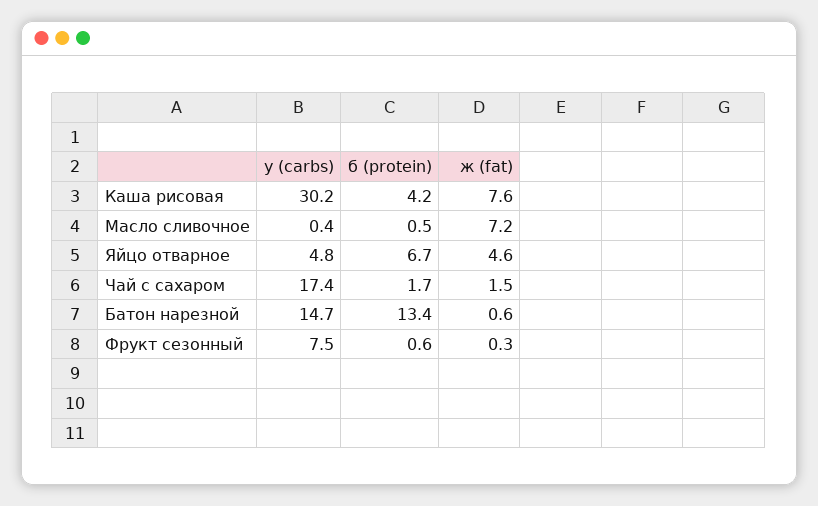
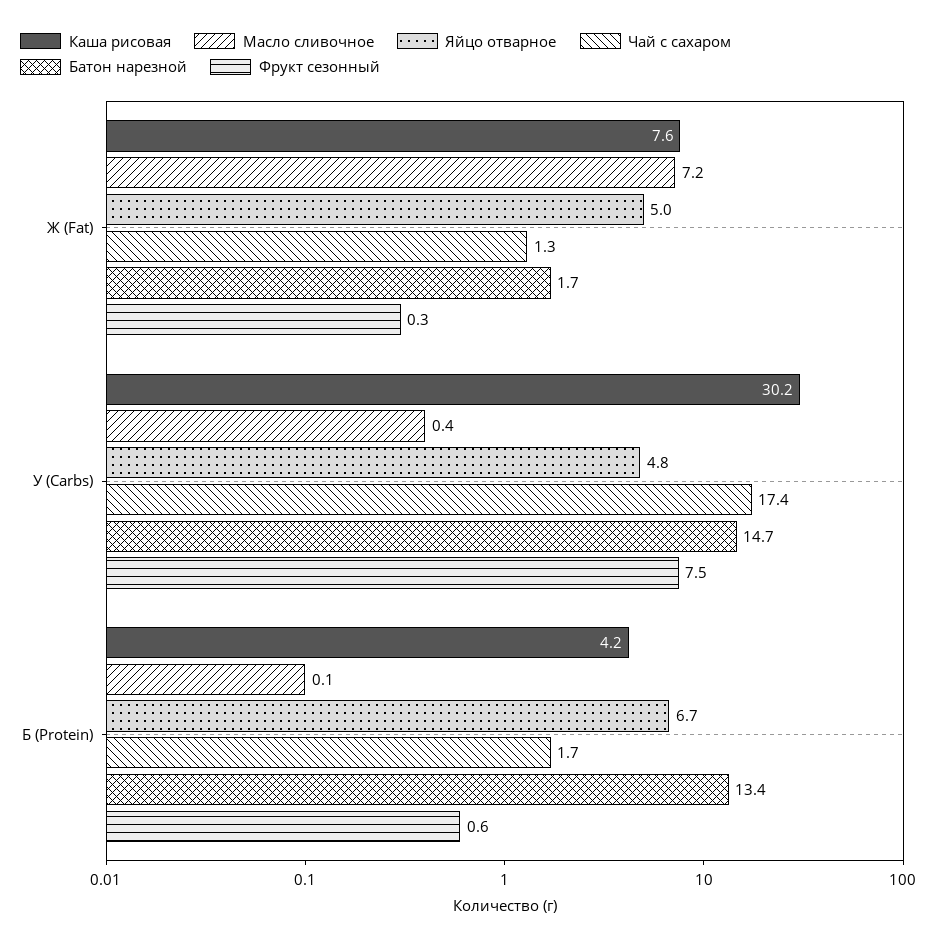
Масло сливочное, б (protein): 0.5 -> 0.1
Яйцо отварное, ж (fat): 4.6 -> 5
Чай с сахаром, ж (fat): 1.5 -> 1.3
Батон нарезной, ж (fat): 0.6 -> 1.7

